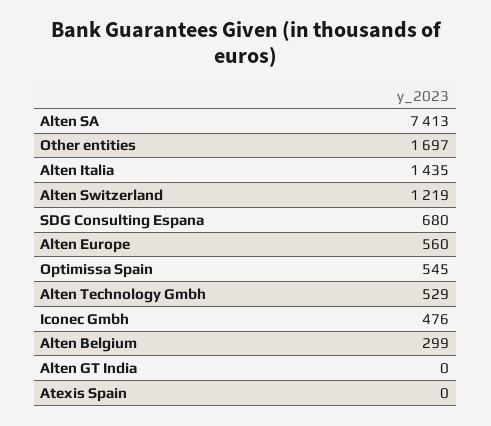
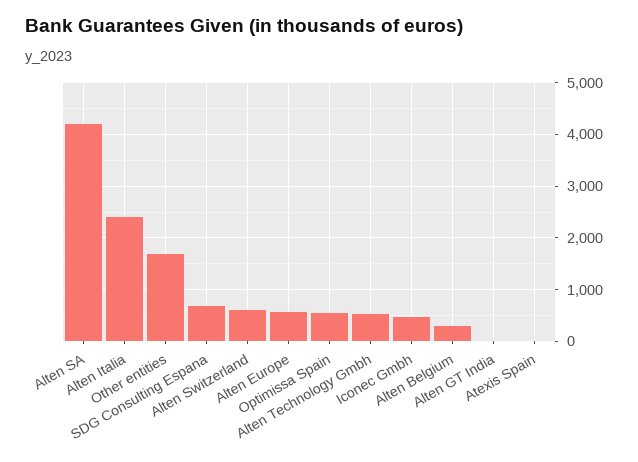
Alten SA: 7413 -> 4200
Alten Italia: 1435 -> 2400
Alten Switzerland: 1219 -> 600

